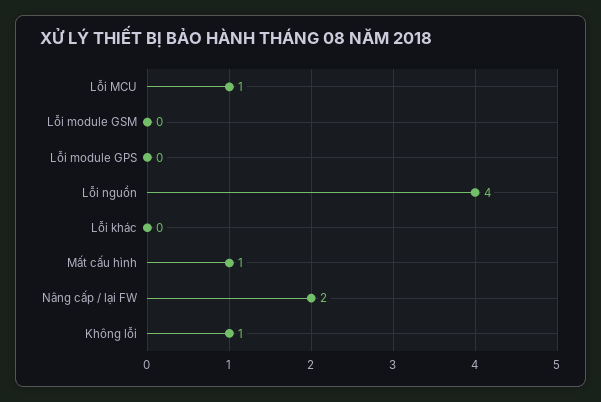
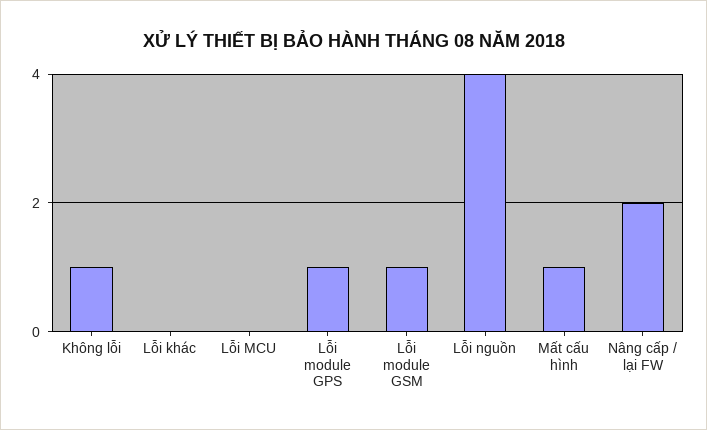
Lỗi MCU: 1 -> 0
Lỗi module GSM: 0 -> 1
Lỗi module GPS: 0 -> 1

